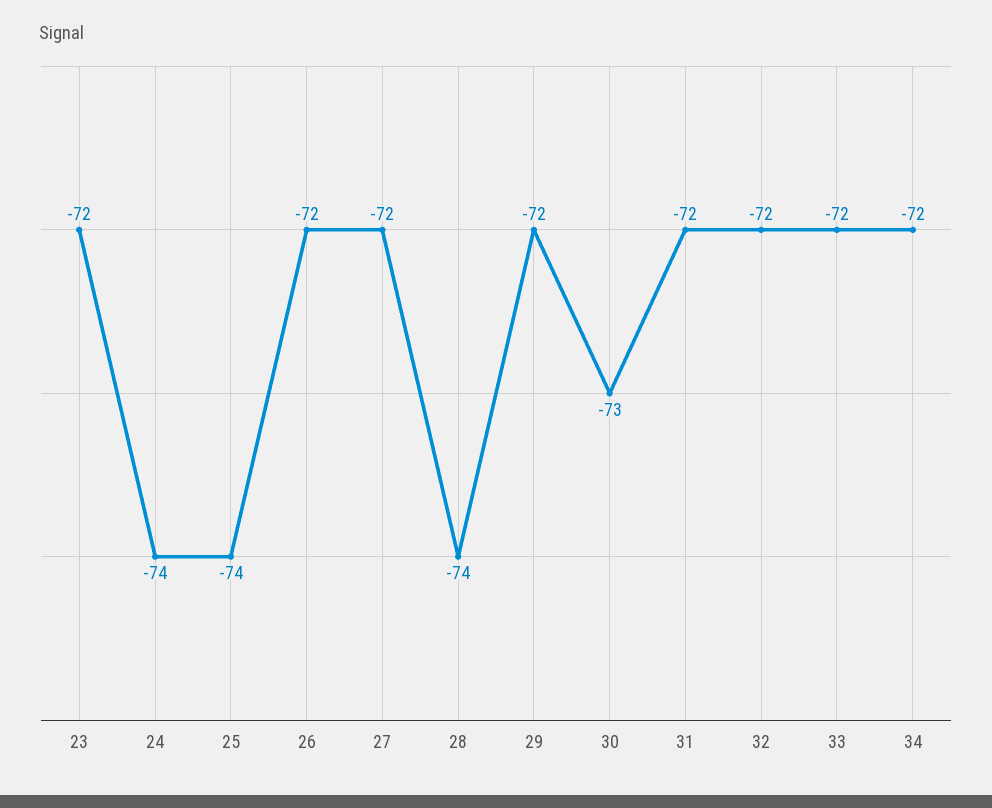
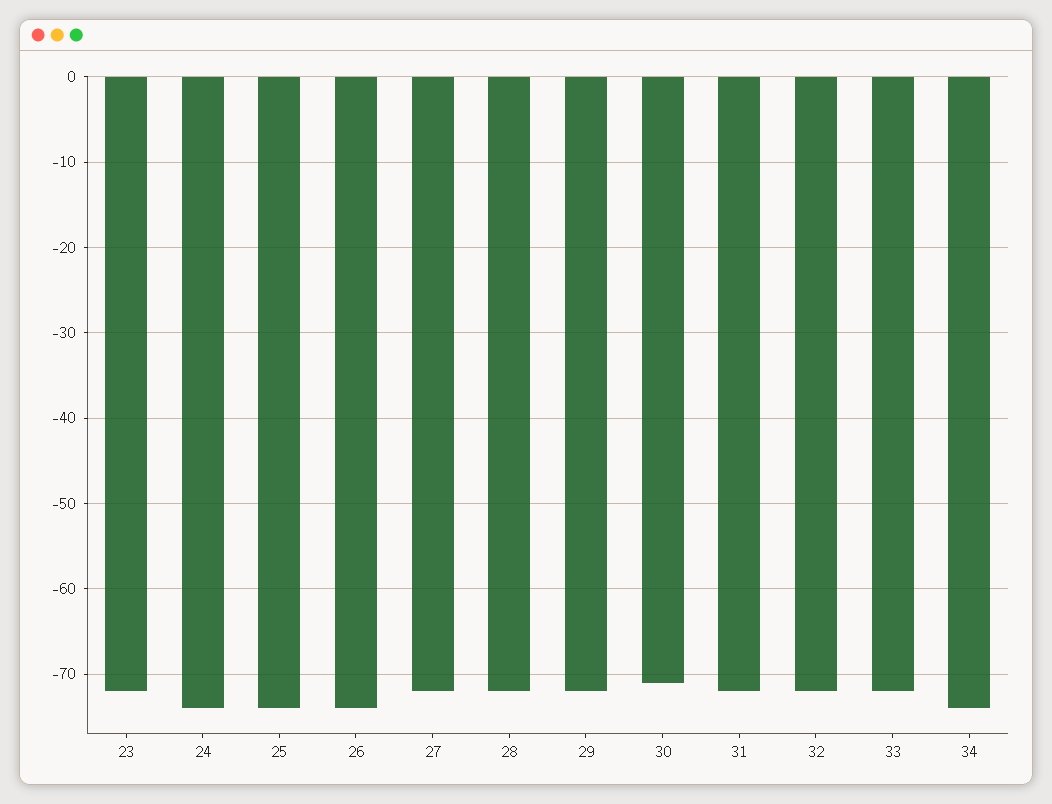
26: -72 -> -74
28: -74 -> -72
30: -73 -> -71
34: -72 -> -74

